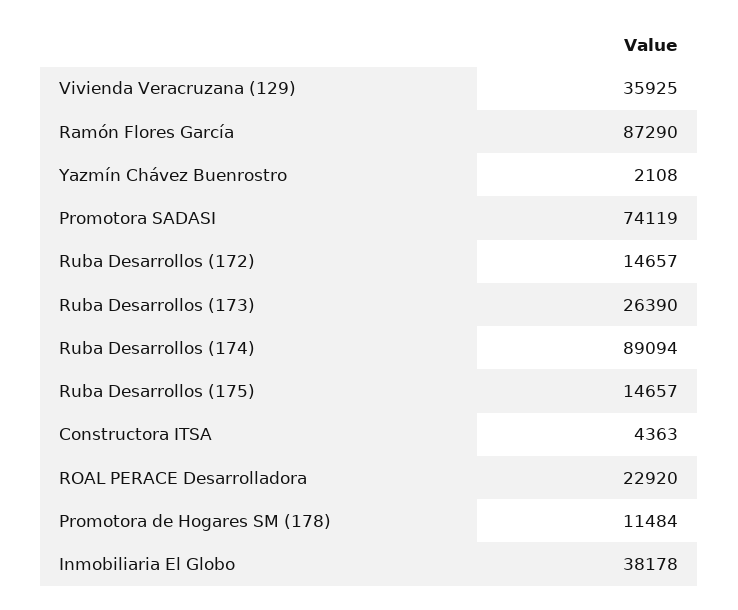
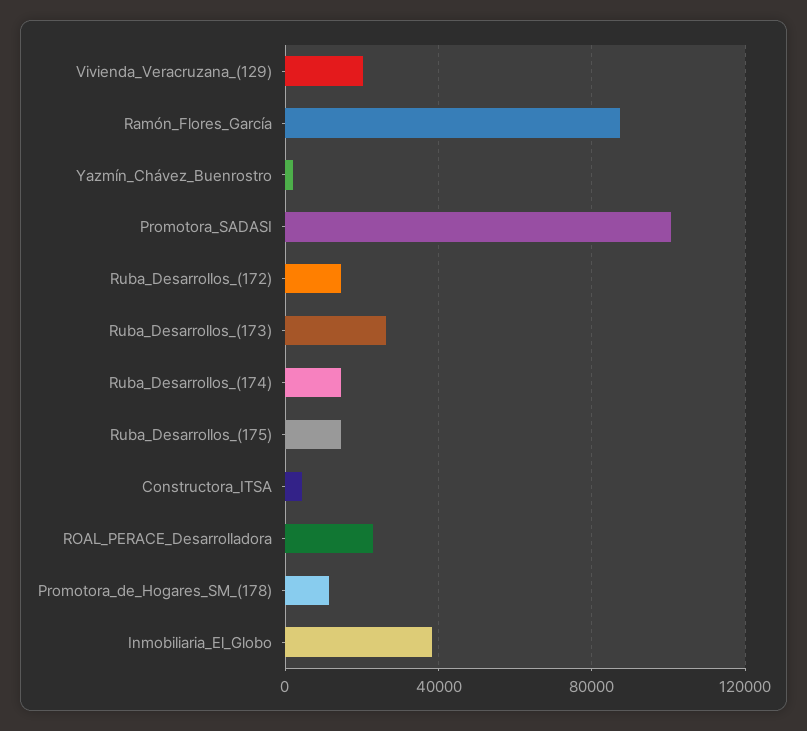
Vivienda Veracruzana (129): 35925 -> 20000
Promotora SADASI: 74119 -> 100000
Ruba Desarrollos (174): 89094 -> 15000

